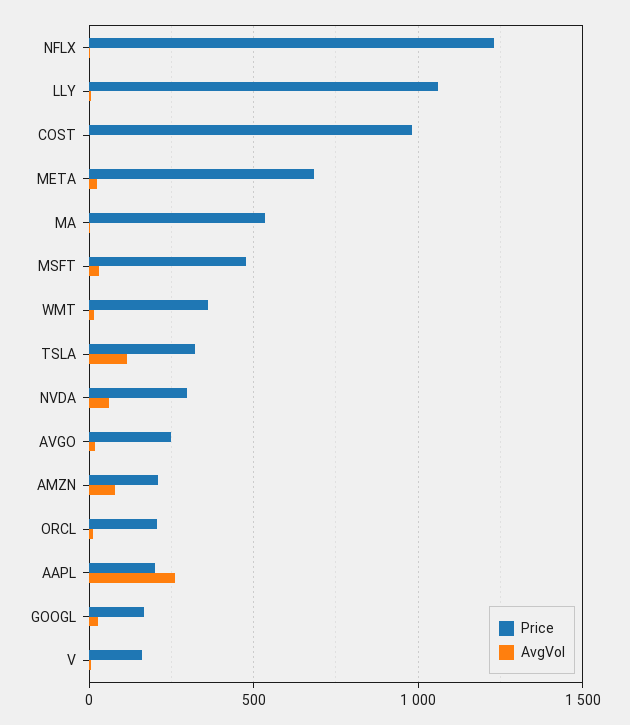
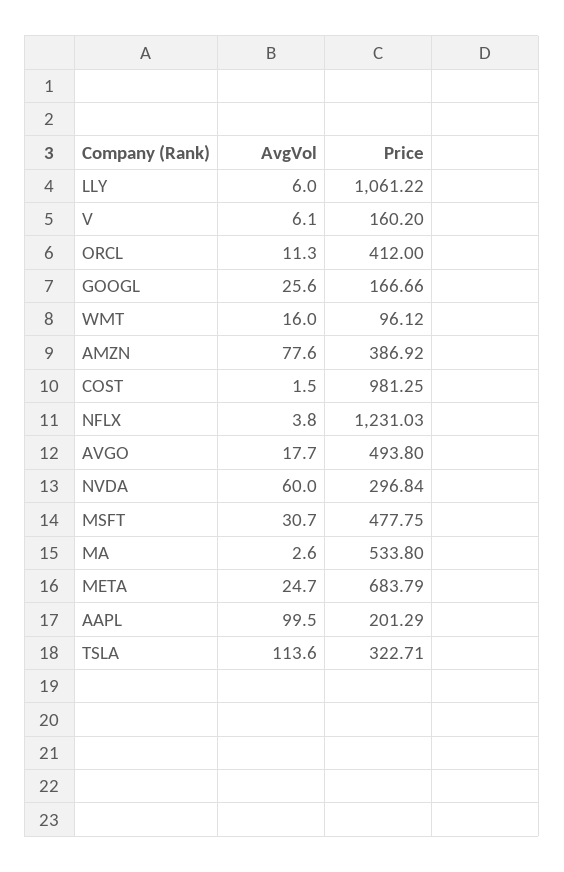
Price, WMT: 350 -> 96.12
Price, AVGO: 250 -> 493.8
Price, AMZN: 200 -> 386.92
Price, ORCL: 200 -> 412
AvgVol, AAPL: 250 -> 99.5

